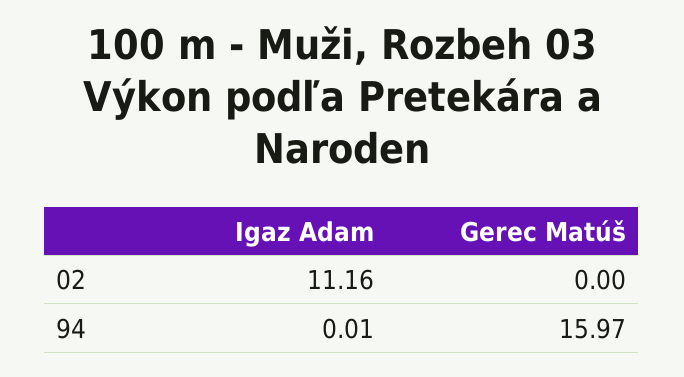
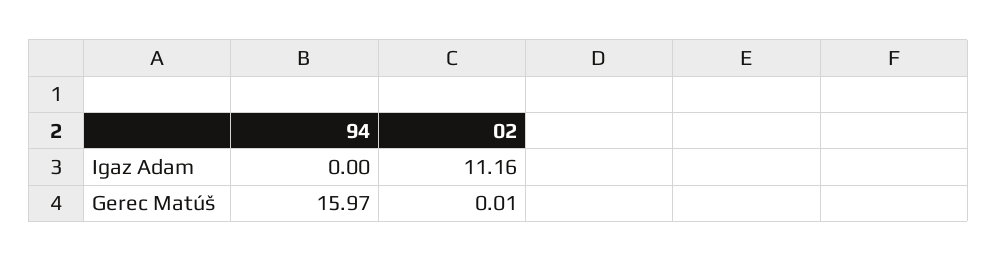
Gerec Matúš, 02: 0 -> 0.01
Igaz Adam, 94: 0.01 -> 0

